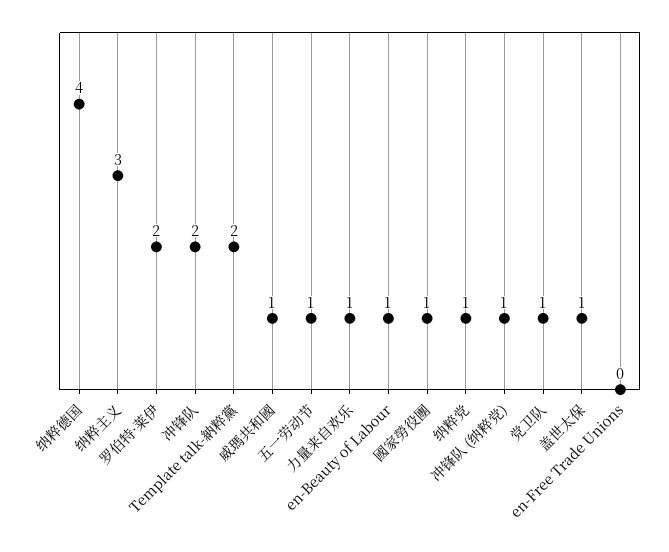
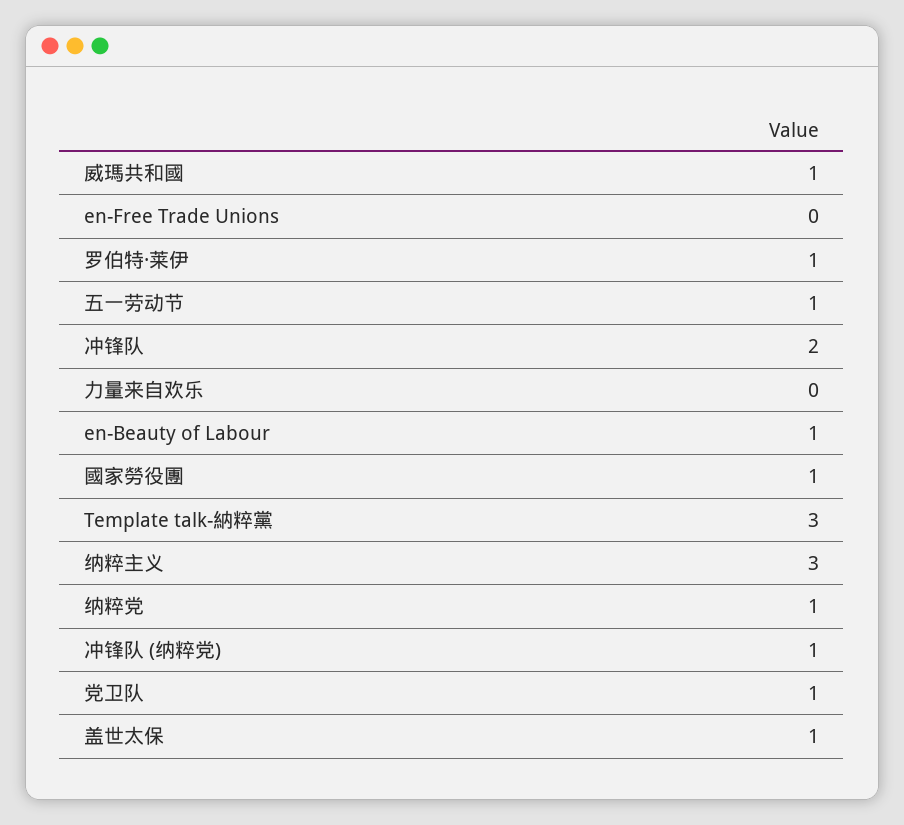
纳粹德国: 4 -> none
罗伯特·莱伊: 2 -> 1
Template talk-納粹黨: 2 -> 3
力量来自欢乐: 1 -> 0

